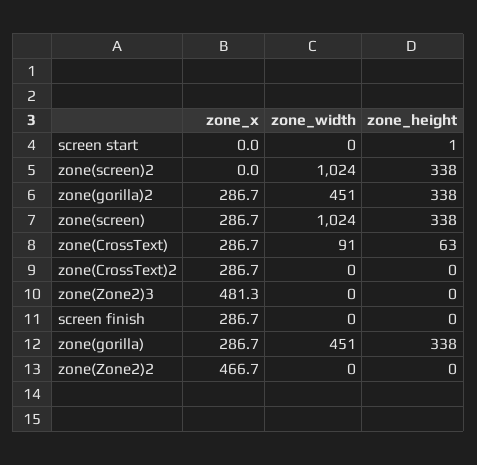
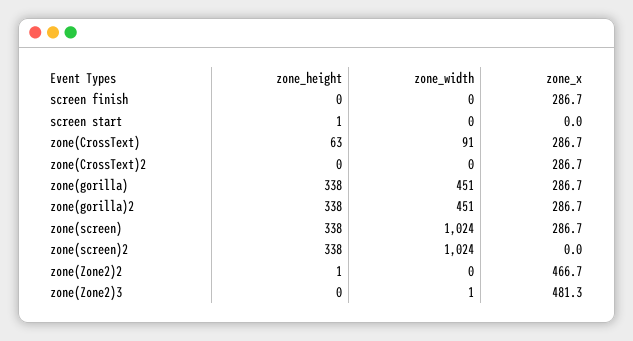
zone_width, zone(Zone2)3: 0 -> 1
zone_height, zone(Zone2)2: 0 -> 1

